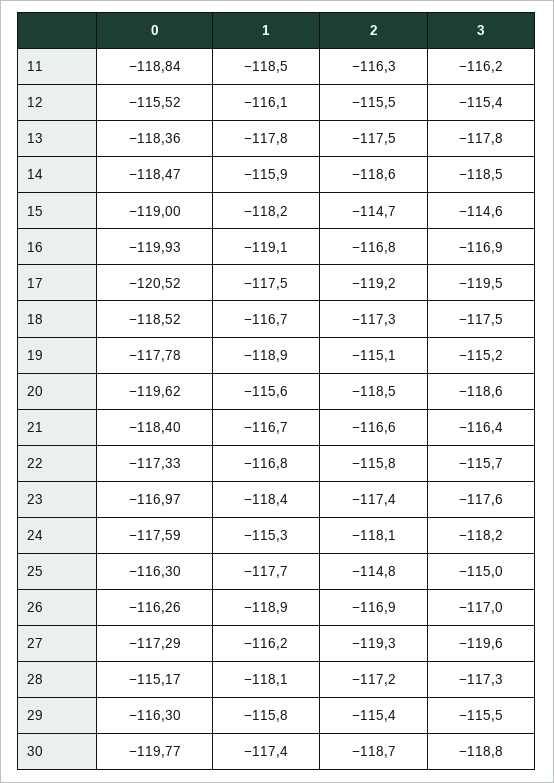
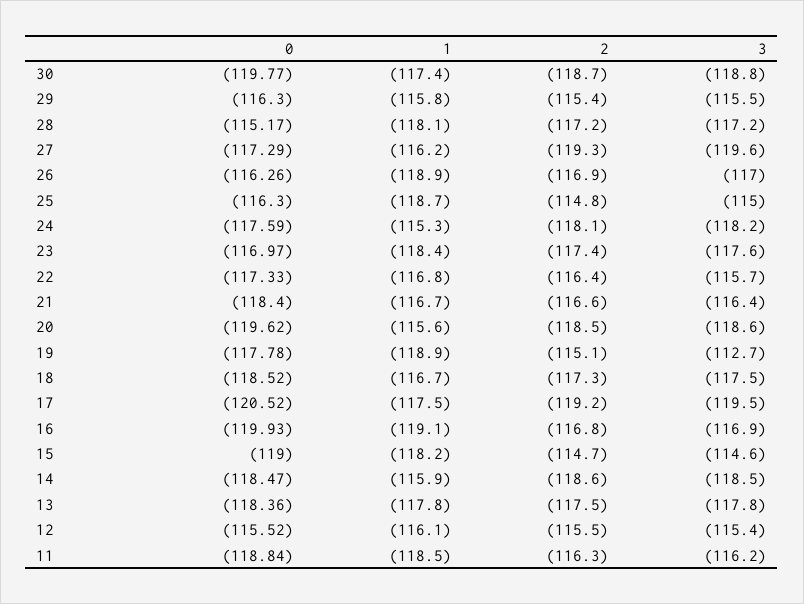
3, 19: -115.2 -> -112.7
2, 22: -115.8 -> -116.4
1, 25: -117.7 -> -118.7
3, 28: -117.3 -> -117.2

